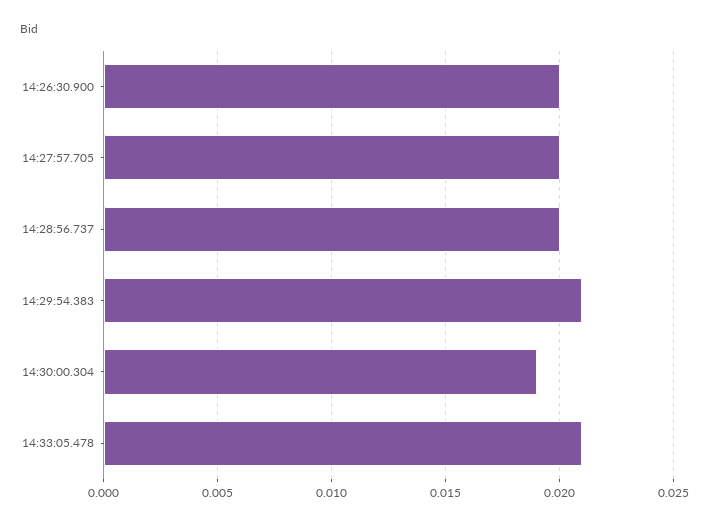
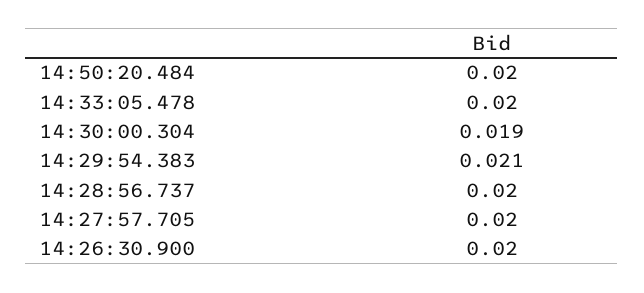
14:33:05.478: 0.021 -> 0.02
14:50:20.484: none -> 0.02

